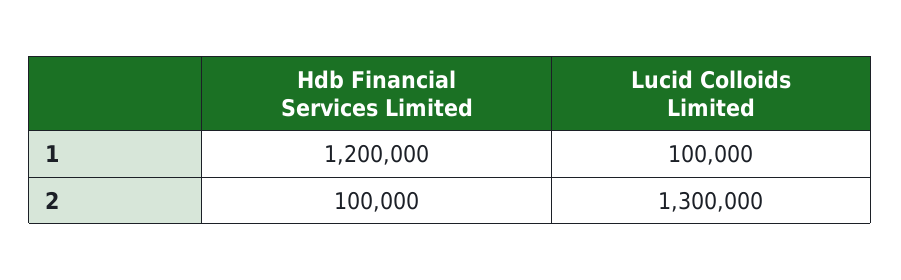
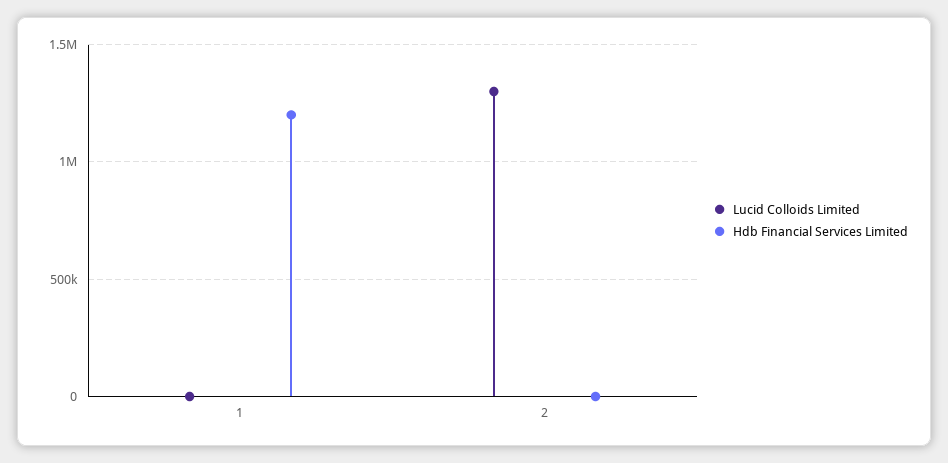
Lucid Colloids Limited, 1: 100000 -> 0
Hdb Financial Services Limited, 2: 100000 -> 0

